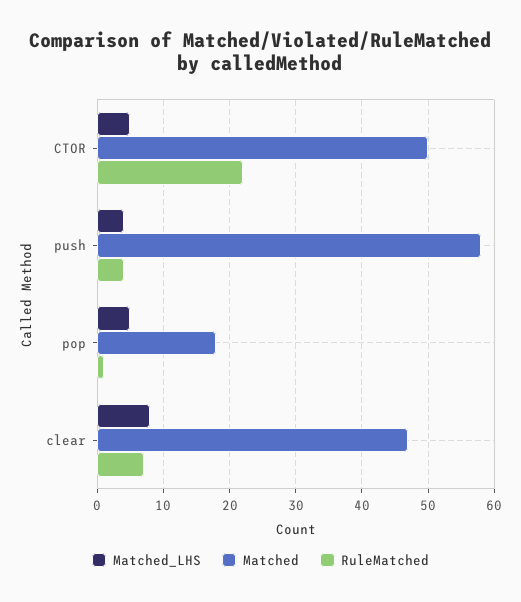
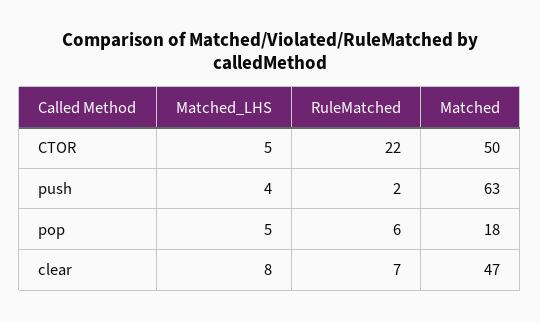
Matched, push: 58 -> 63
RuleMatched, push: 4 -> 2
RuleMatched, pop: 1 -> 6

